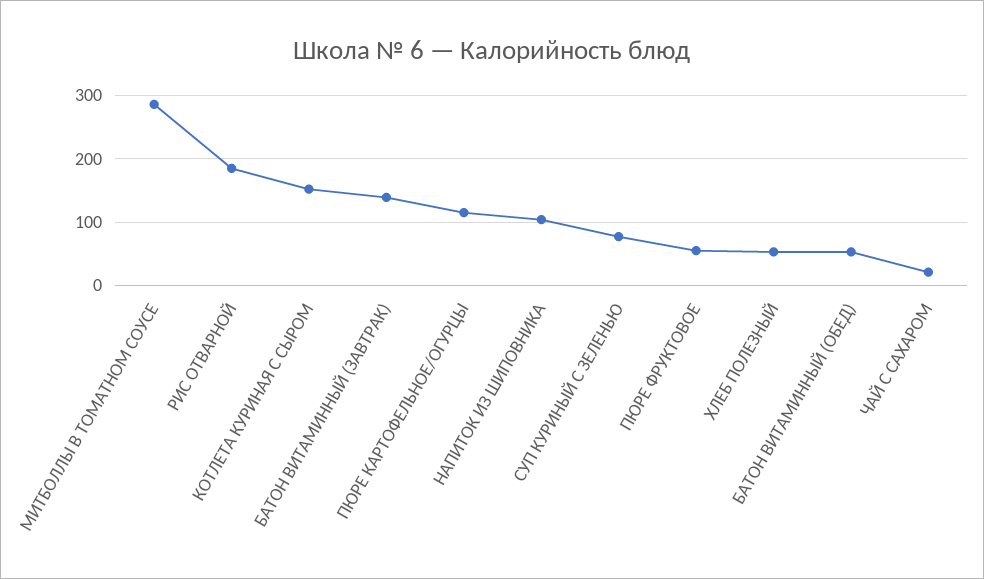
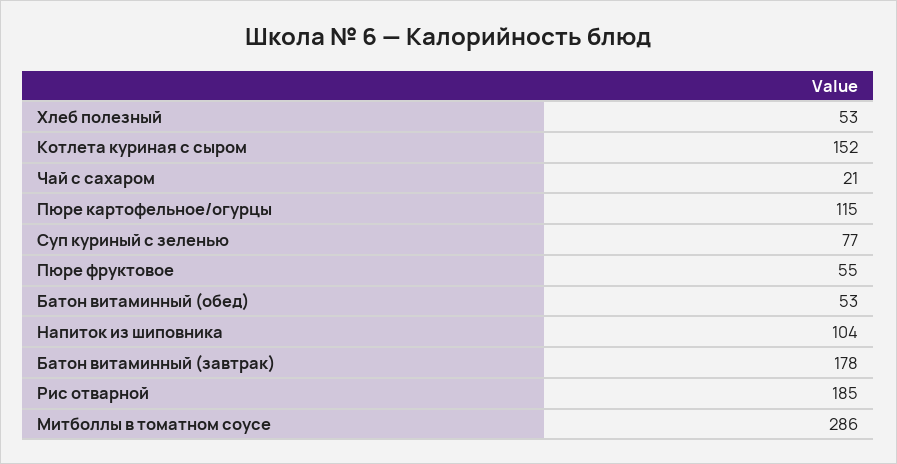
БАТОН ВИТАМИННЫЙ (ЗАВТРАК): 140 -> 178

